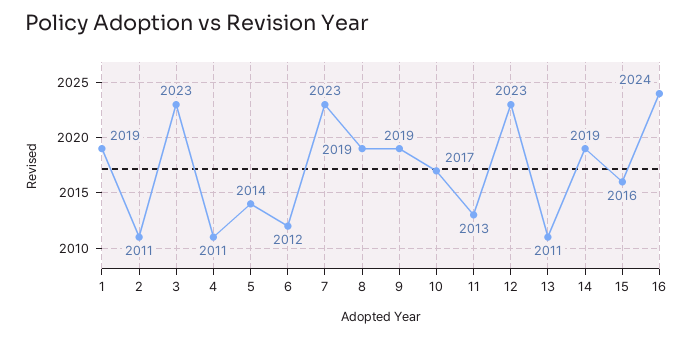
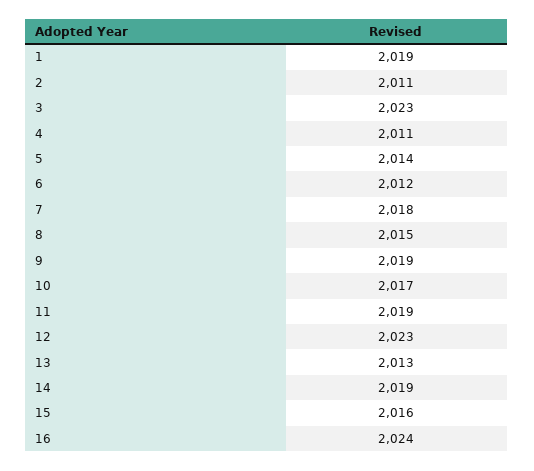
7: 2023 -> 2018
8: 2019 -> 2015
11: 2013 -> 2019
13: 2011 -> 2013

